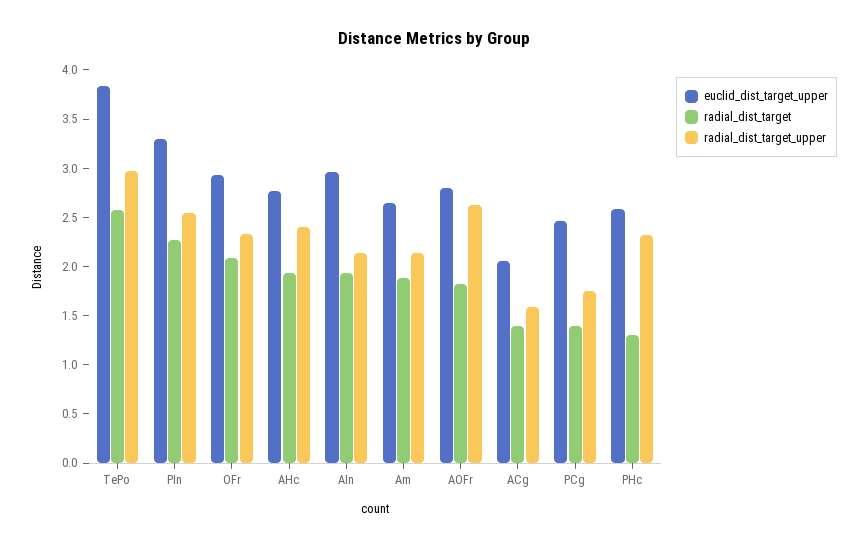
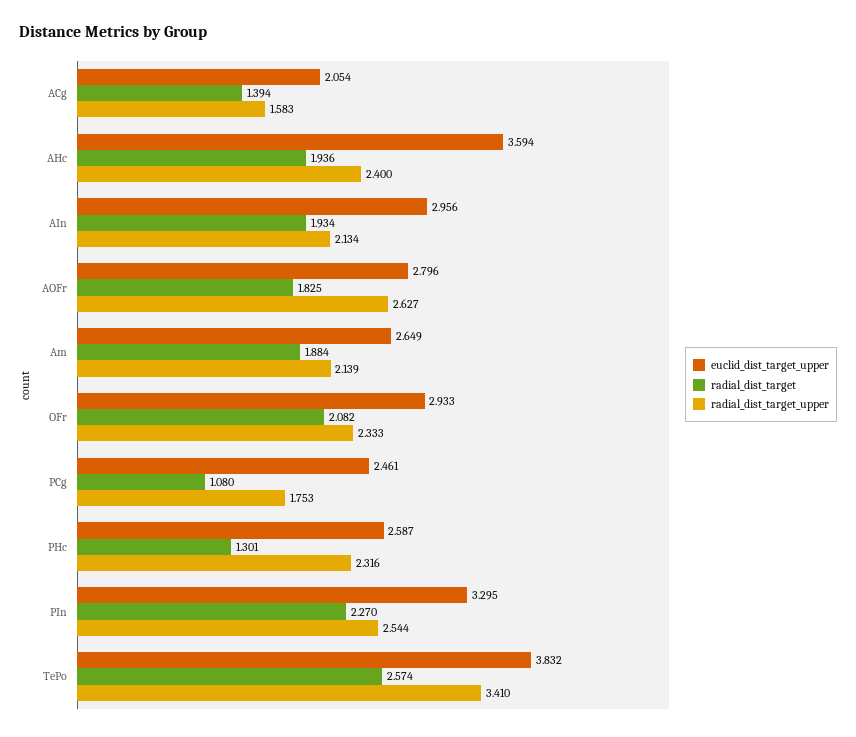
radial_dist_target_upper, TePo: 3 -> 3.41
euclid_dist_target_upper, AHc: 2.8 -> 3.594
radial_dist_target, PCg: 1.4 -> 1.08

